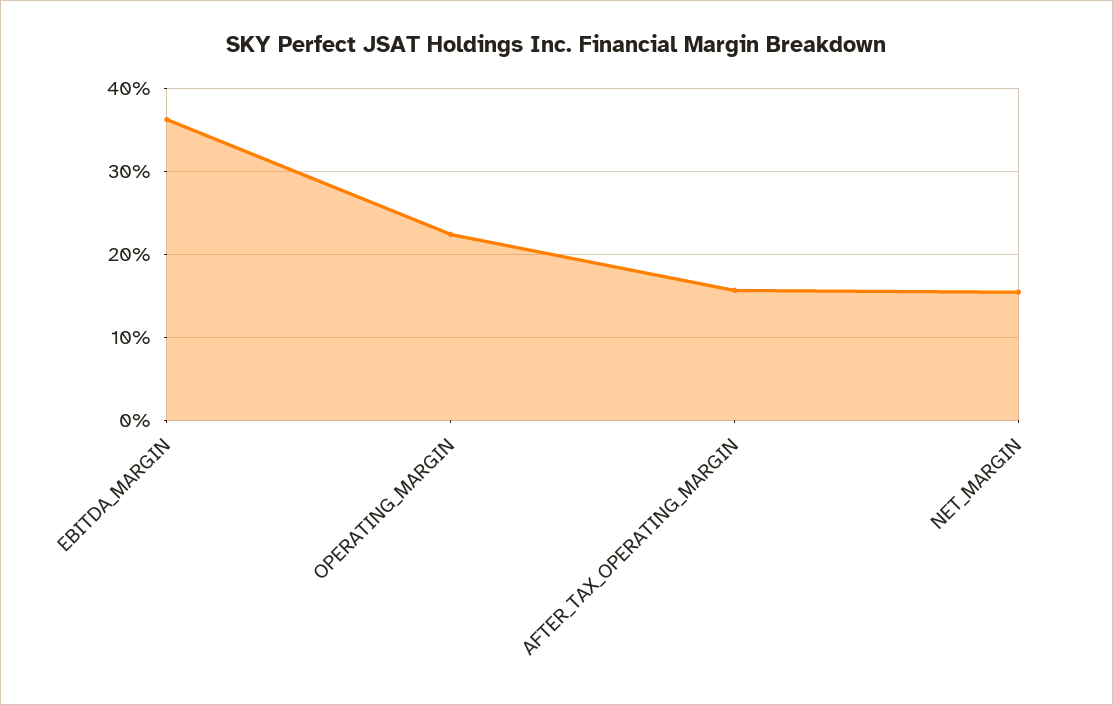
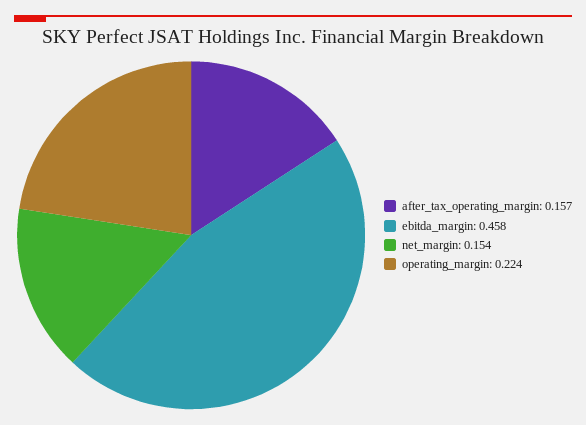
EBITDA_MARGIN: 0.36 -> 0.458

